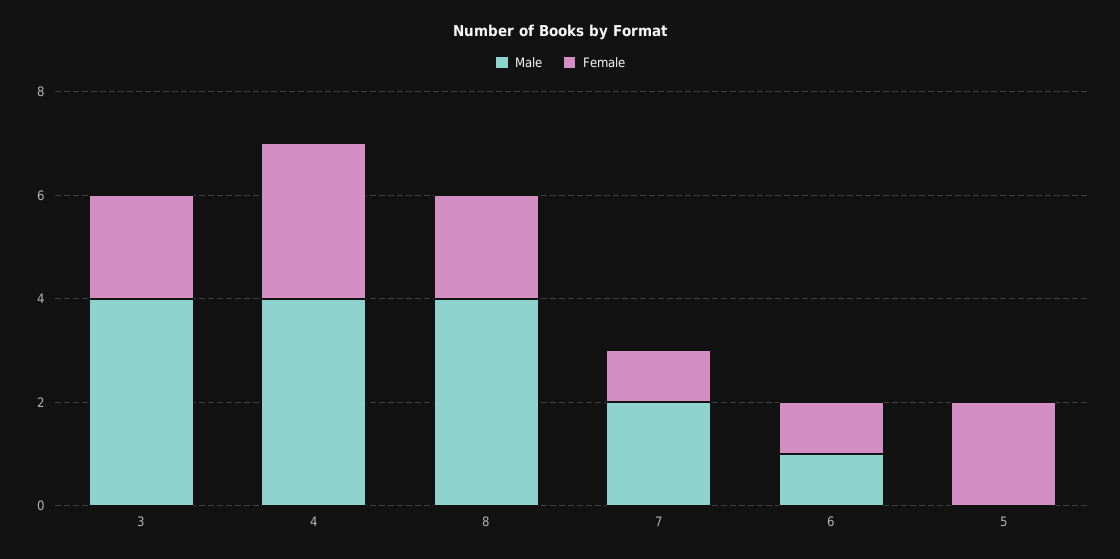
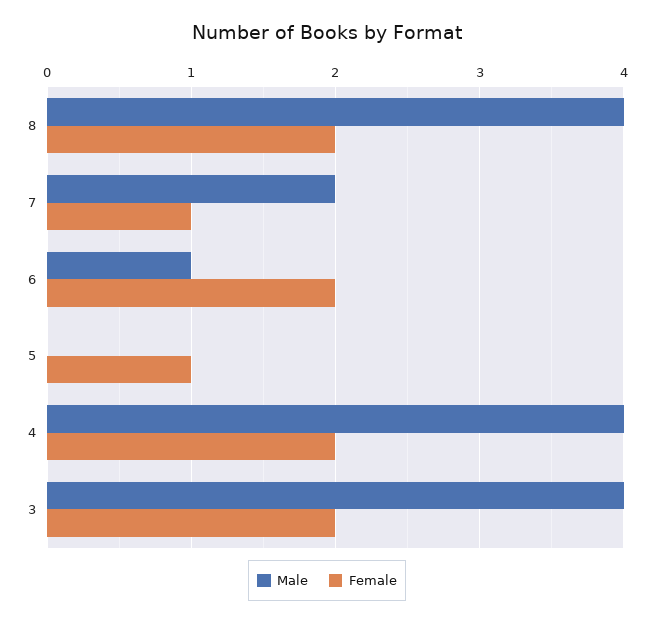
Female, 4: 3 -> 2
Female, 6: 1 -> 2
Female, 5: 2 -> 1

